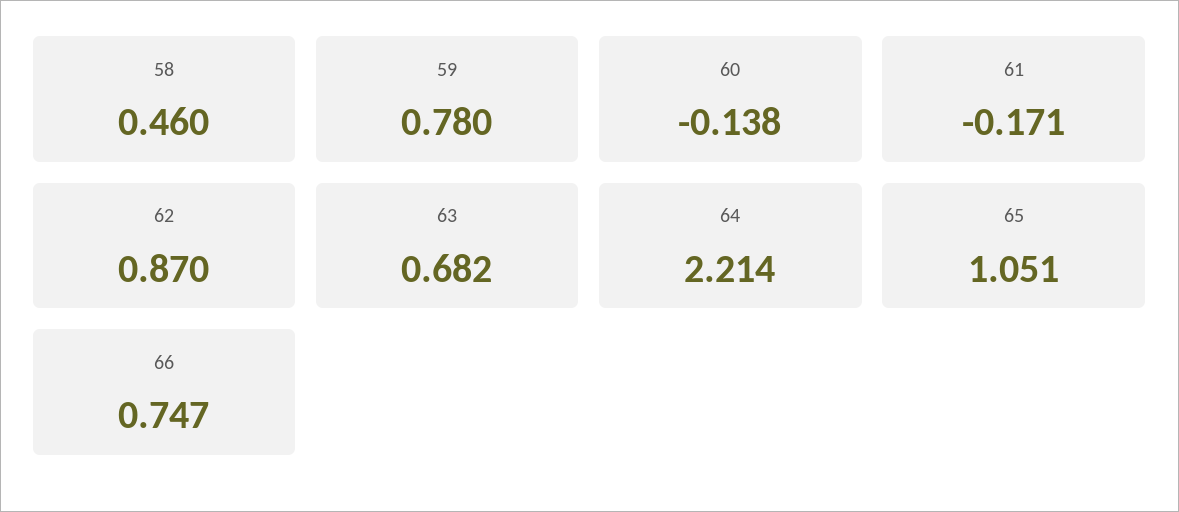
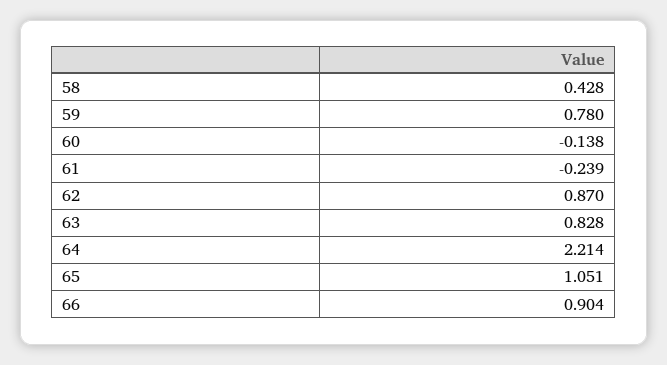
58: 0.46 -> 0.428
61: -0.171 -> -0.239
63: 0.682 -> 0.828
66: 0.747 -> 0.904

